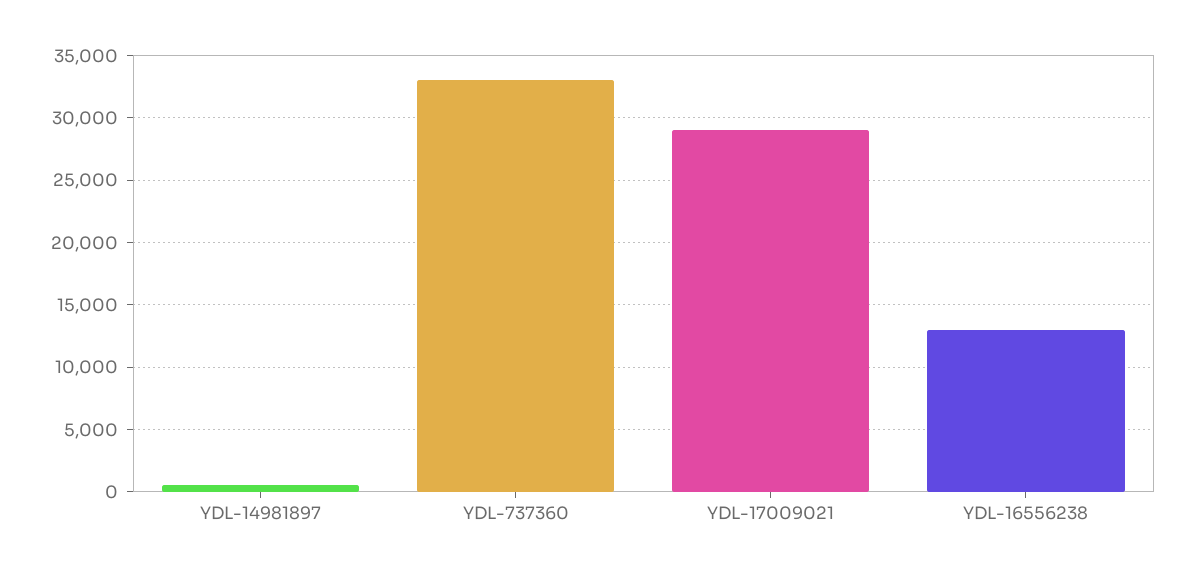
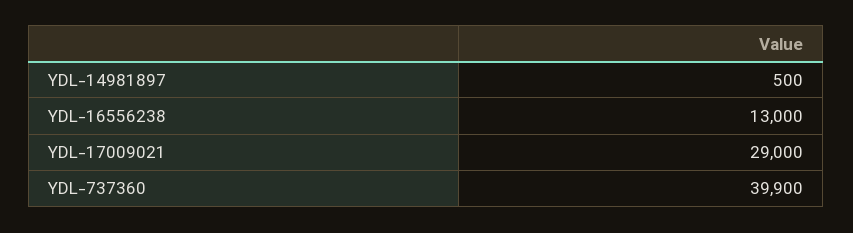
YDL-737360: 33000 -> 39900

